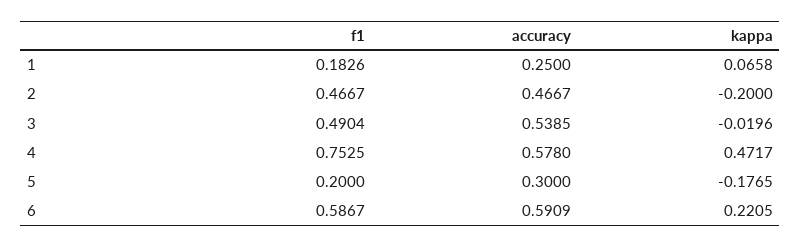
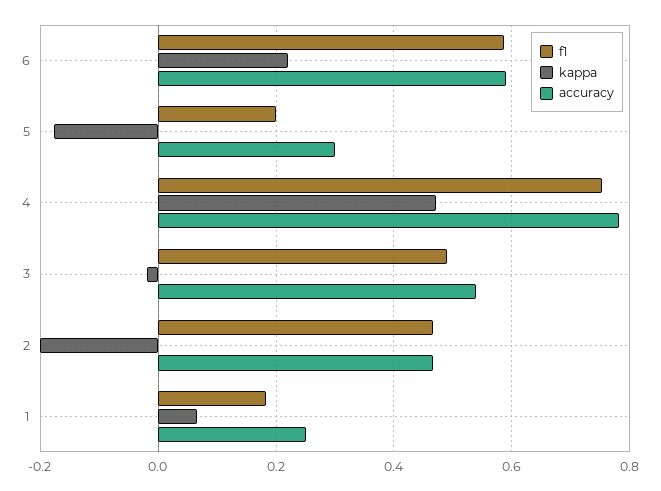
accuracy, 4: 0.578 -> 0.78

